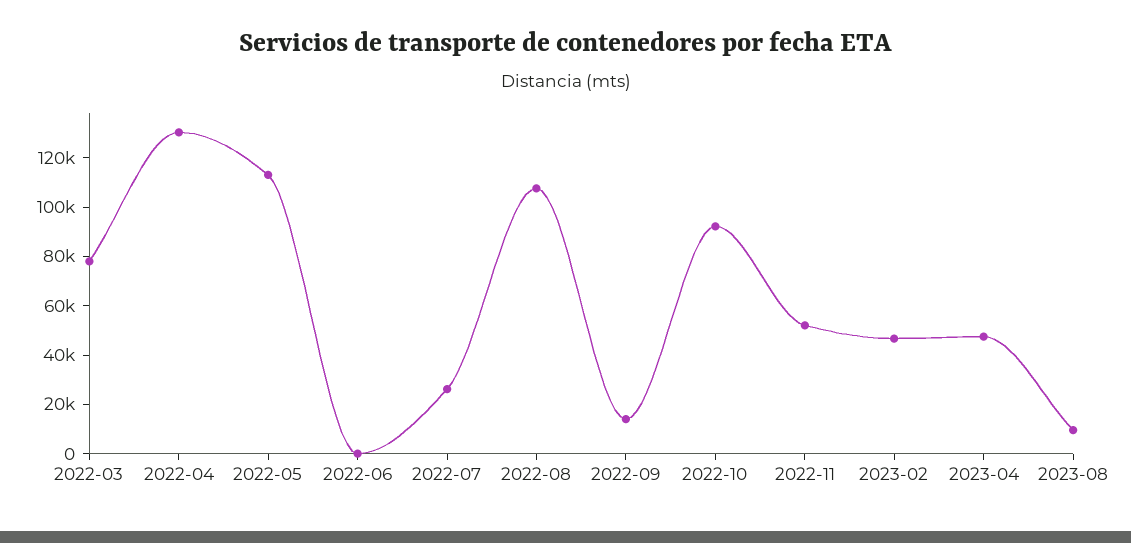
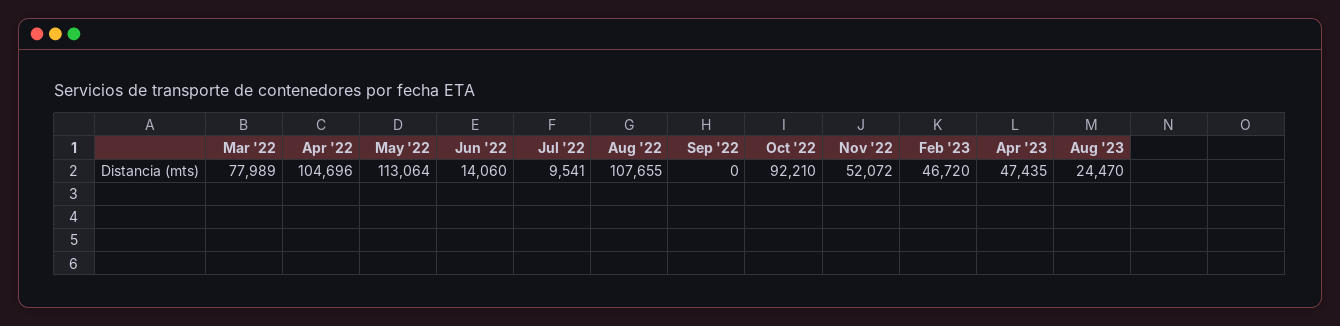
2022-04: 130000 -> 104696
2022-06: 0 -> 14060
2022-07: 25000 -> 9541
2022-09: 15000 -> 0
2023-08: 10000 -> 24470

